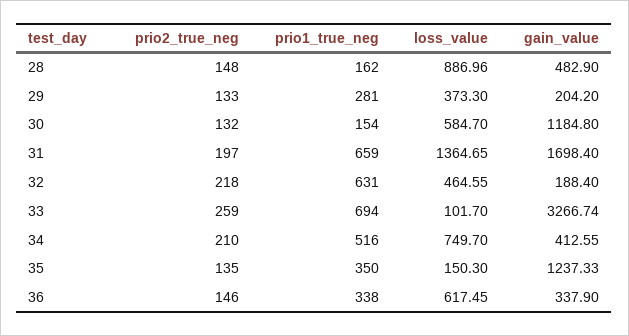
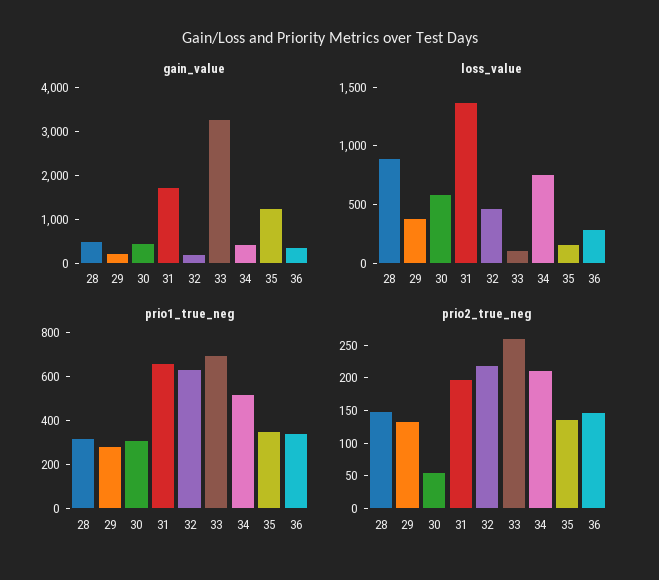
prio1_true_neg, 28: 162 -> 300
prio2_true_neg, 30: 132 -> 50
prio1_true_neg, 30: 154 -> 300
gain_value, 30: 1184.8 -> 400
loss_value, 36: 617.45 -> 300

